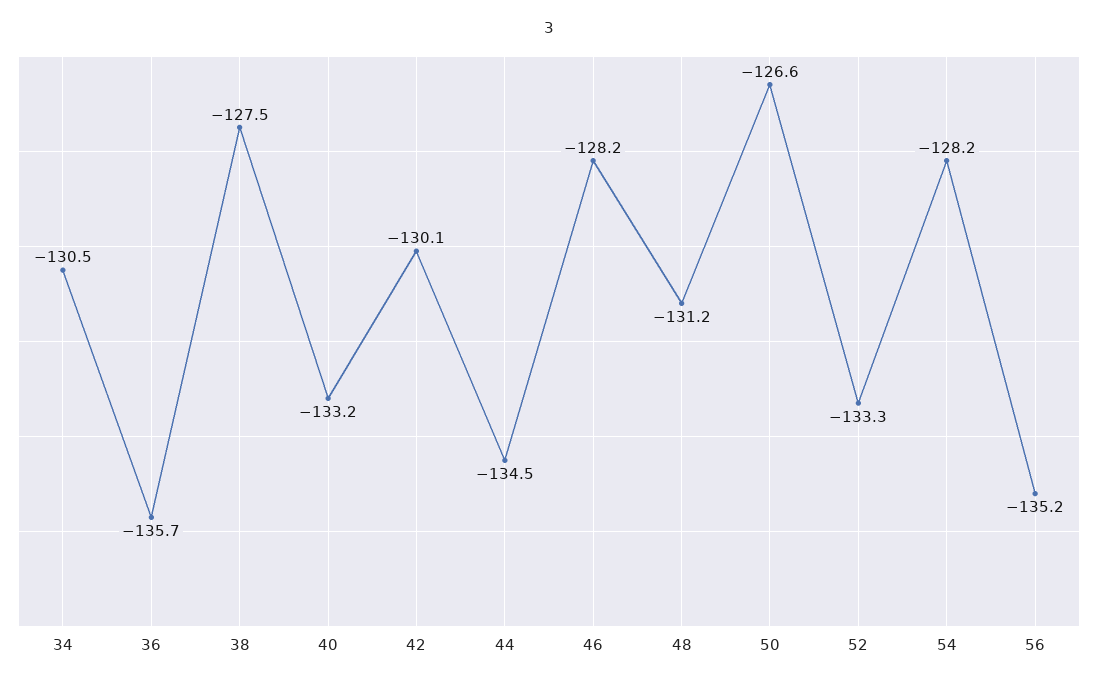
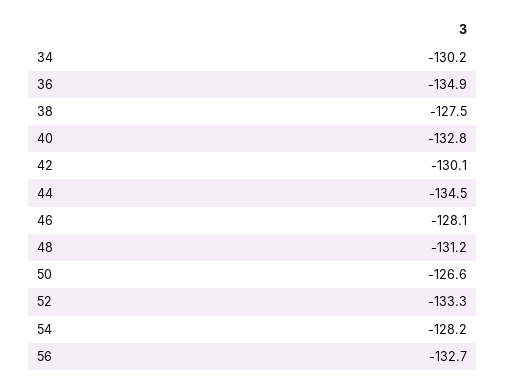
34: -130.5 -> -130.2
36: -135.7 -> -134.9
40: -133.2 -> -132.8
46: -128.2 -> -128.1
56: -135.2 -> -132.7

